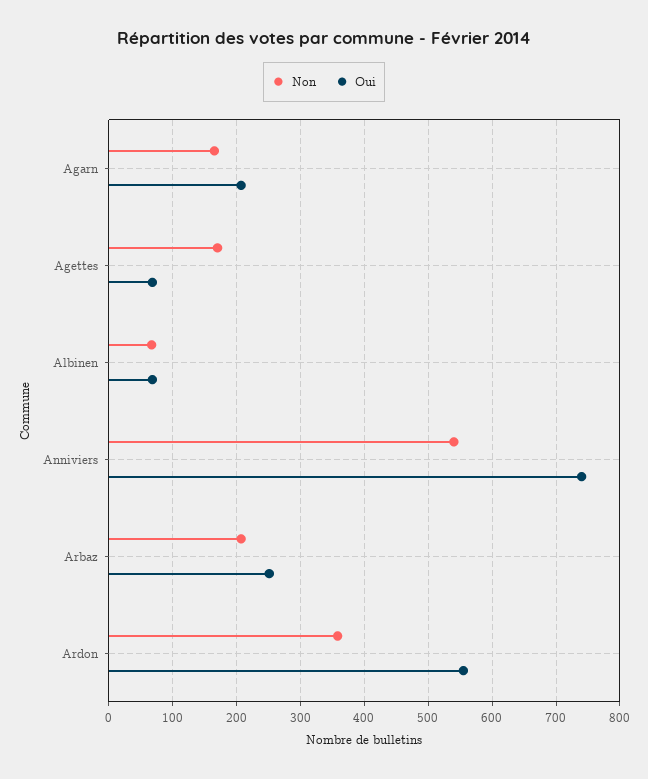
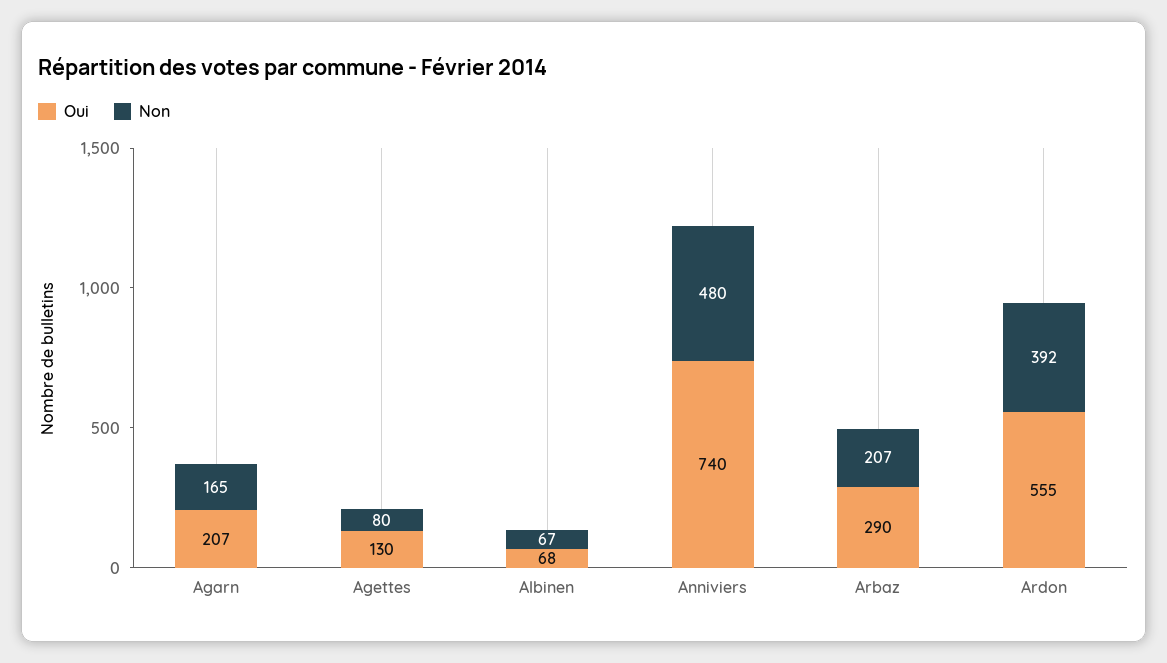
Non, Agettes: 170 -> 80
Oui, Agettes: 70 -> 130
Non, Anniviers: 540 -> 480
Oui, Arbaz: 250 -> 290
Non, Ardon: 360 -> 392

